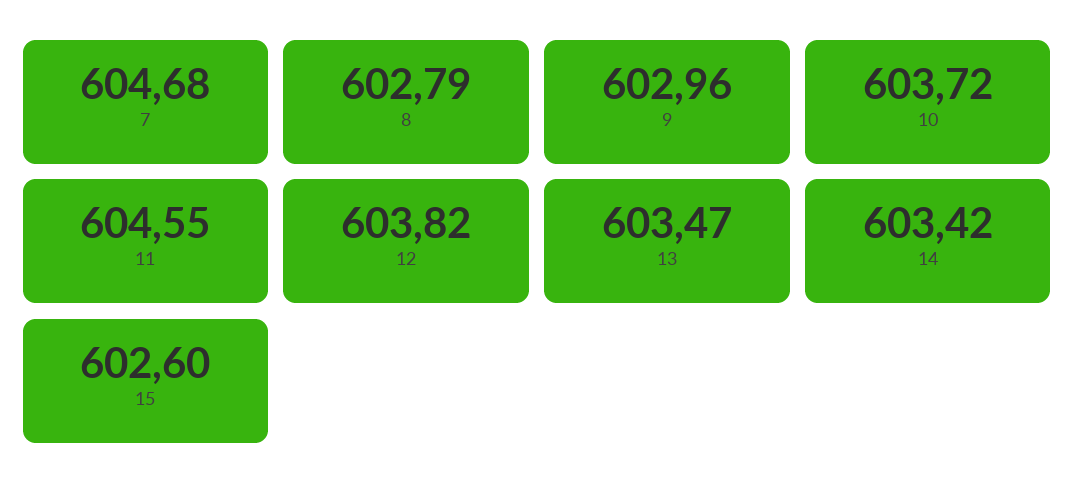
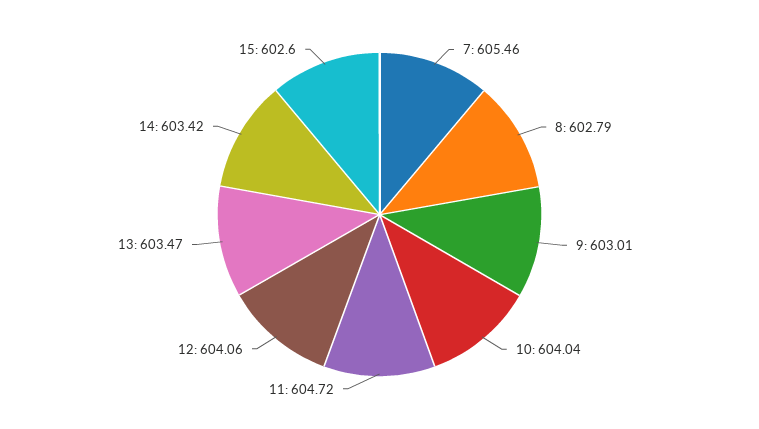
7: 604.68 -> 605.46
9: 602.96 -> 603.01
10: 603.72 -> 604.04
11: 604.55 -> 604.72
12: 603.82 -> 604.06

